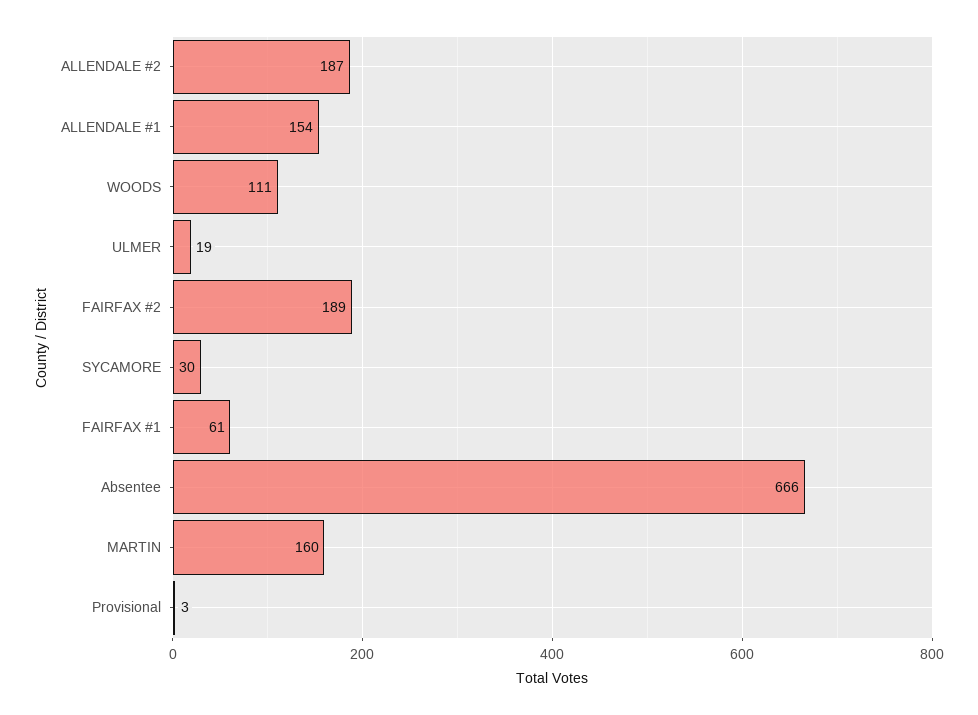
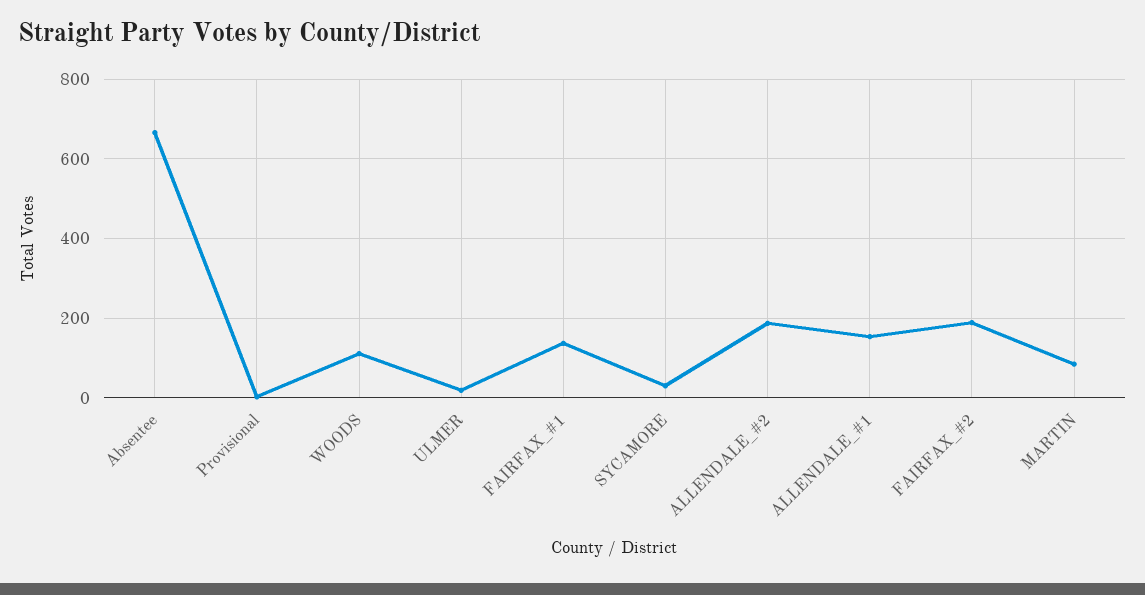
FAIRFAX #1: 61 -> 140
MARTIN: 160 -> 80

